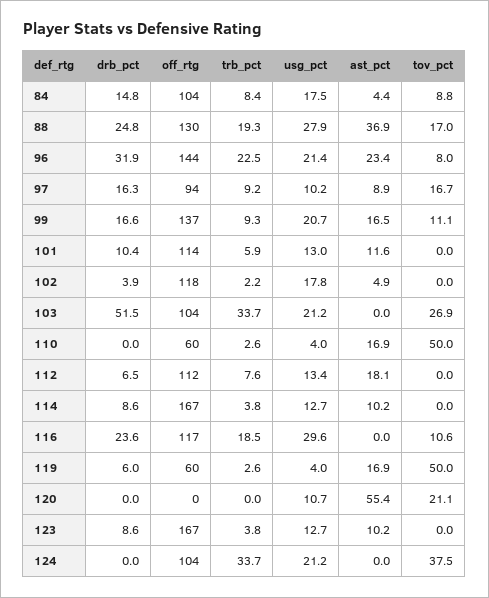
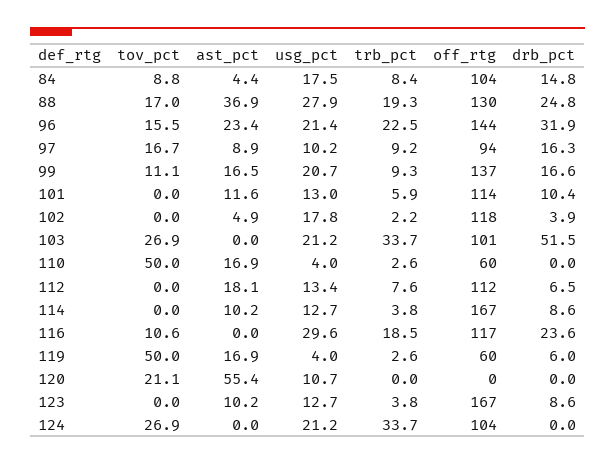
tov_pct, 96: 8 -> 15.5
off_rtg, 103: 104 -> 101
tov_pct, 124: 37.5 -> 26.9

